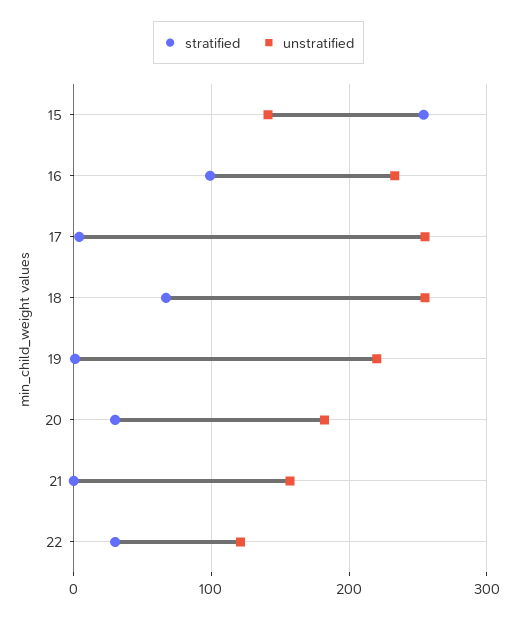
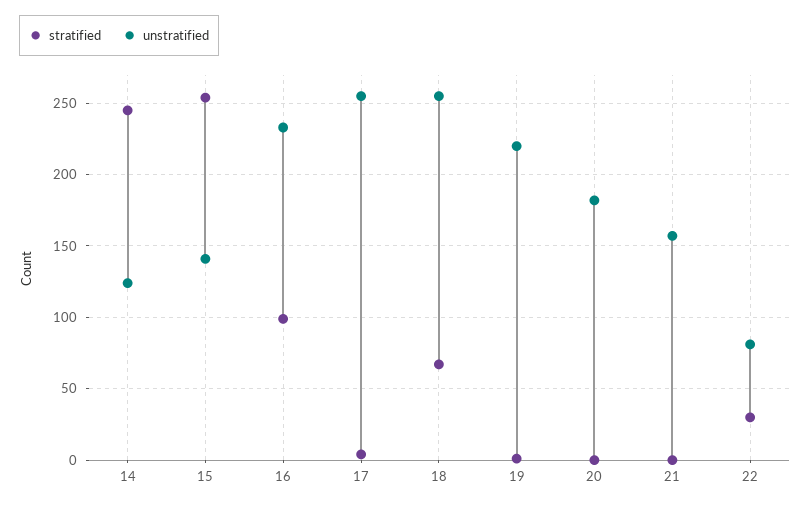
stratified, 20: 30 -> 0
unstratified, 22: 120 -> 80
stratified, 14: none -> 245
unstratified, 14: none -> 125

